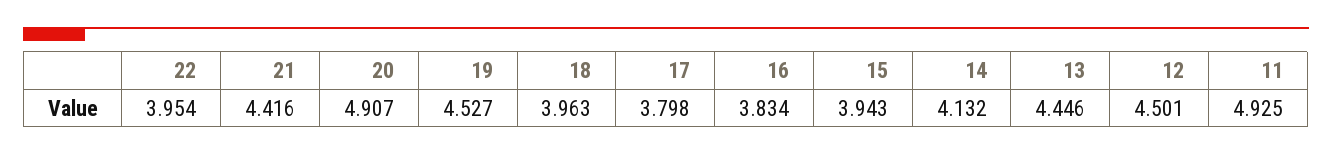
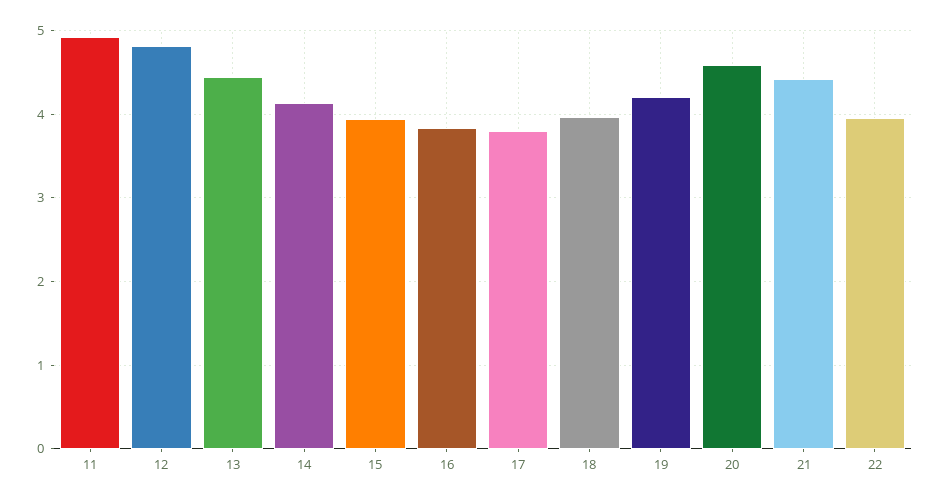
20: 4.907 -> 4.6
19: 4.527 -> 4.2
12: 4.501 -> 4.8

